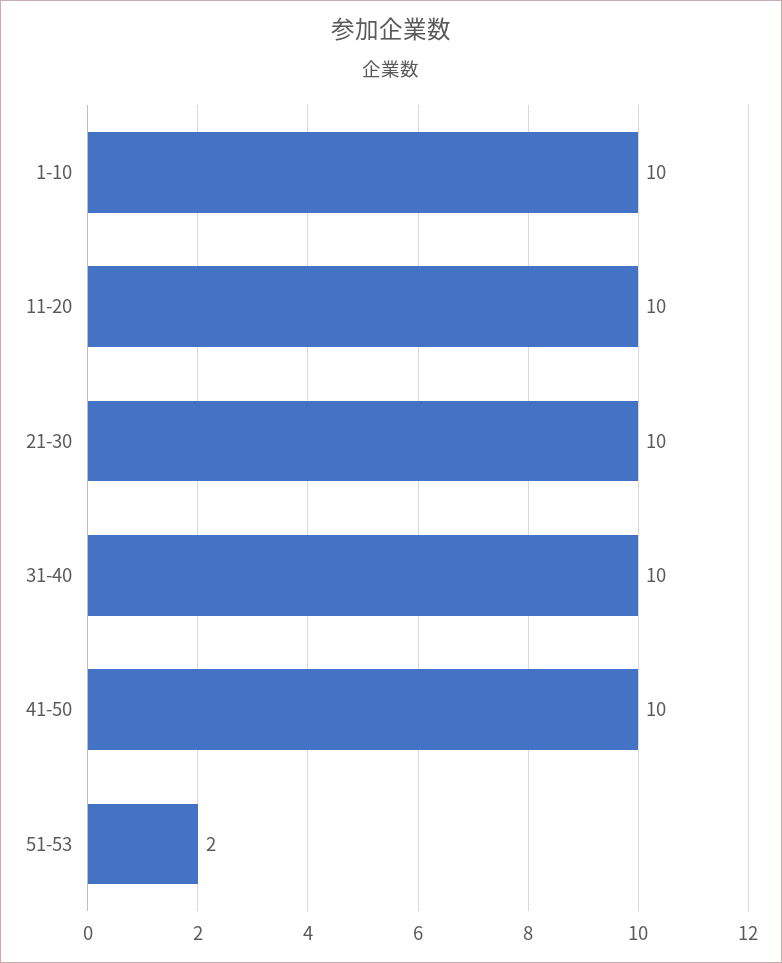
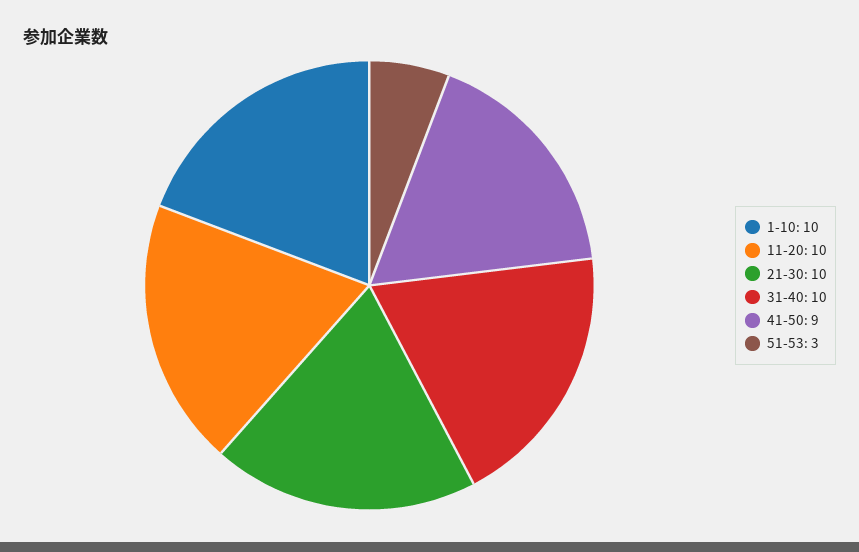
41-50: 10 -> 9
51-53: 2 -> 3

